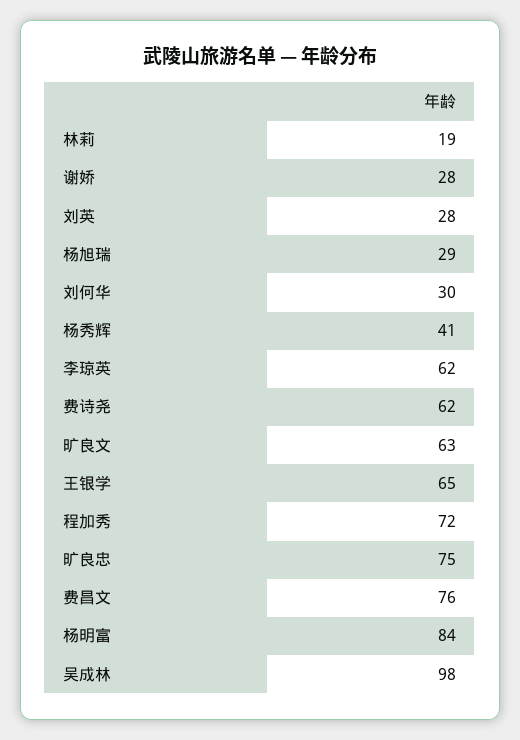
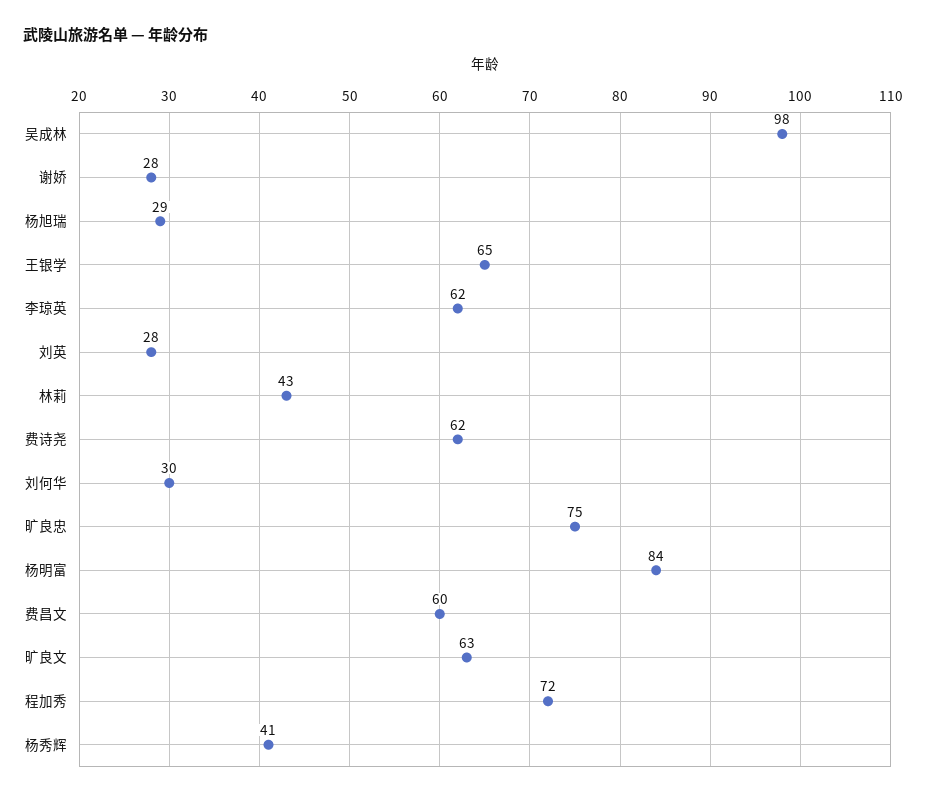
林莉: 19 -> 43
费昌文: 76 -> 60

